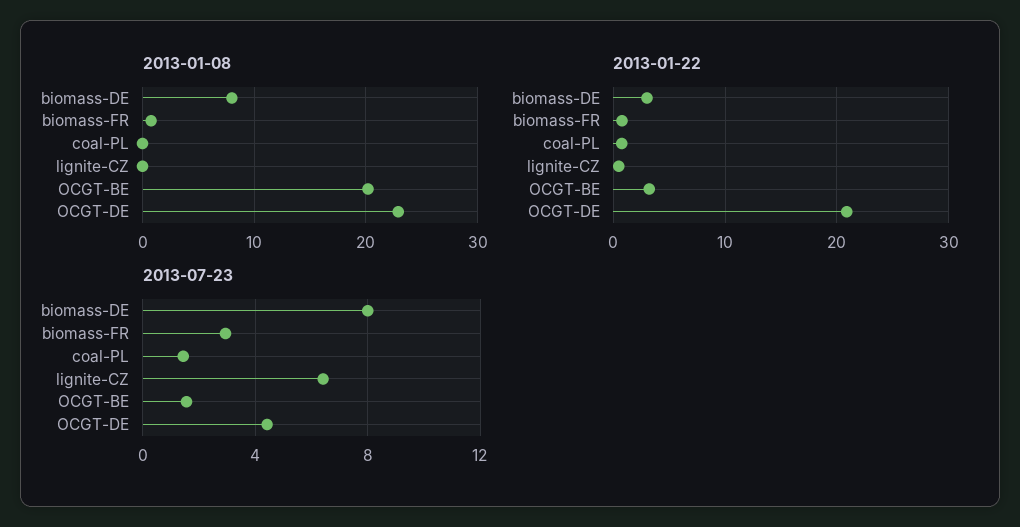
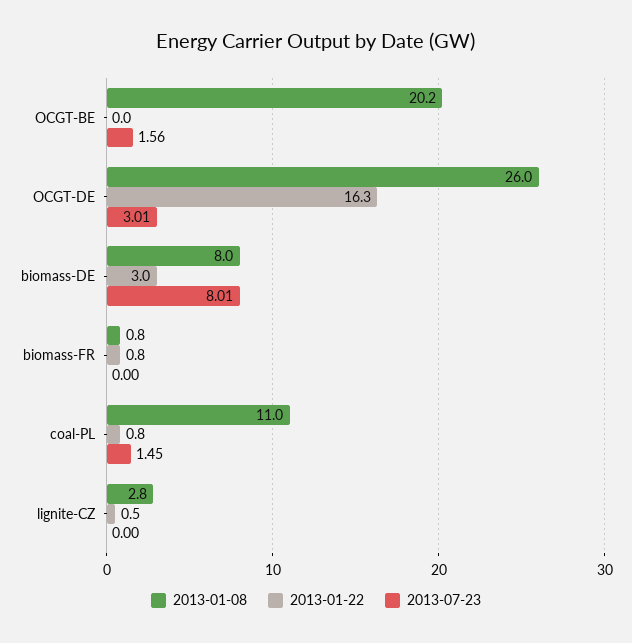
2013-01-08, coal-PL: 0 -> 11
2013-01-08, lignite-CZ: 0 -> 2.8
2013-01-08, OCGT-DE: 23 -> 26
2013-01-22, OCGT-BE: 3 -> 0
2013-01-22, OCGT-DE: 21 -> 16.3
2013-07-23, biomass-FR: 3 -> 0
2013-07-23, lignite-CZ: 6.5 -> 0
2013-07-23, OCGT-DE: 4.5 -> 3.01

